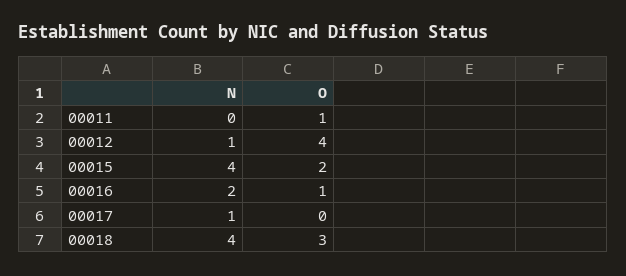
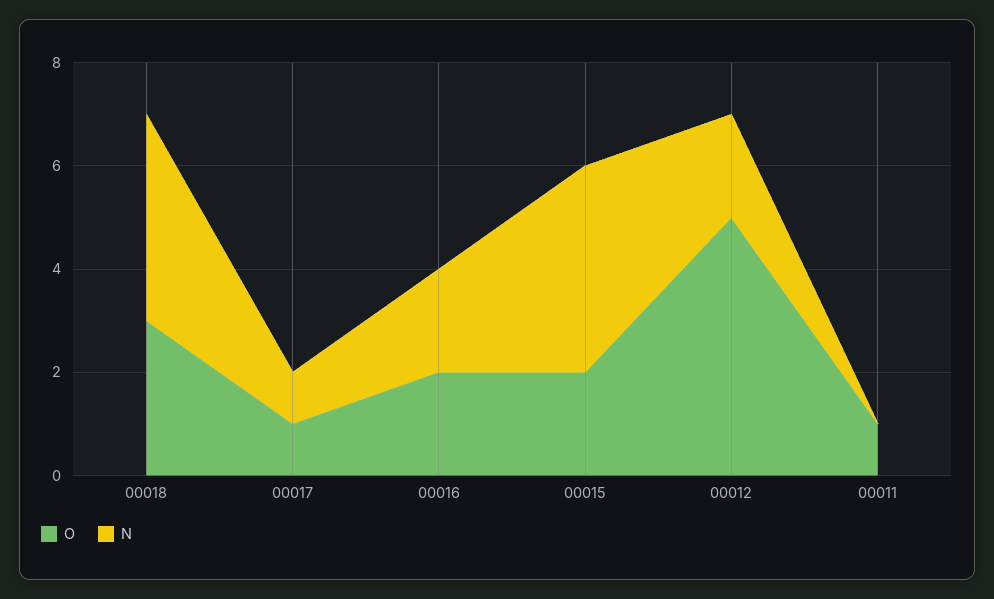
N, 00012: 1 -> 2
O, 00012: 4 -> 5
O, 00016: 1 -> 2
O, 00017: 0 -> 1

